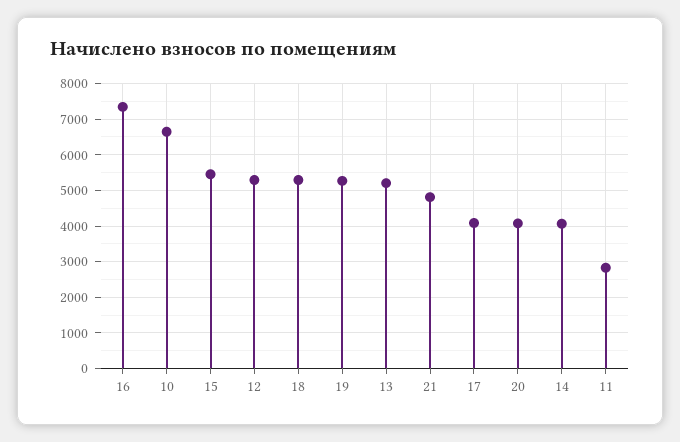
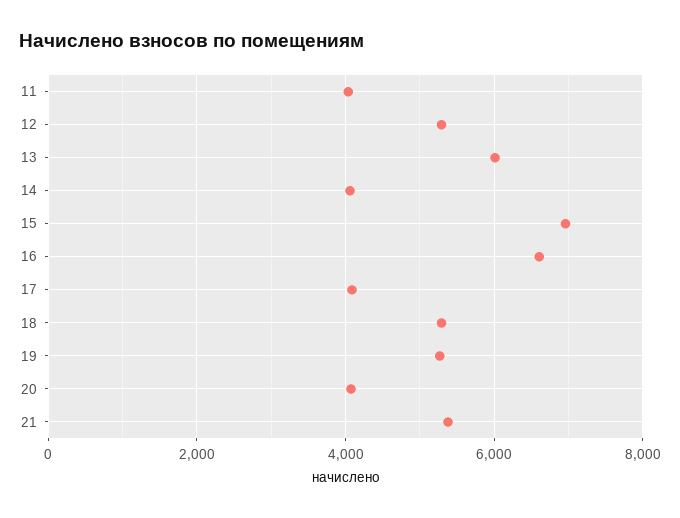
16: 7400 -> 6600
10: 6600 -> none
15: 5400 -> 7000
13: 5200 -> 6000
21: 4800 -> 5400
11: 2800 -> 4000

